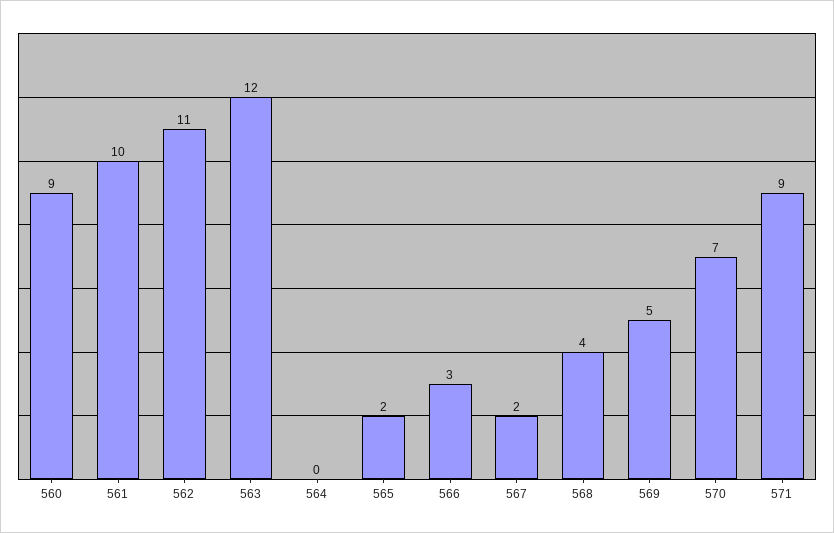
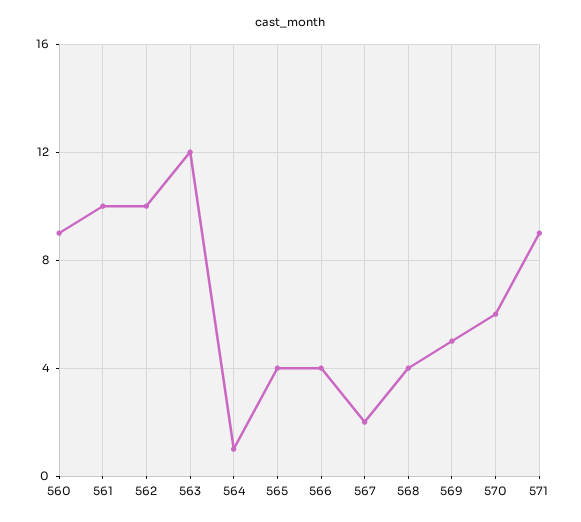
562: 11 -> 10
564: 0 -> 1
565: 2 -> 4
566: 3 -> 4
570: 7 -> 6

